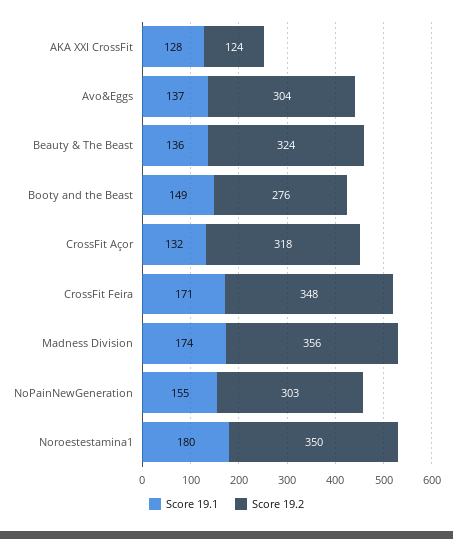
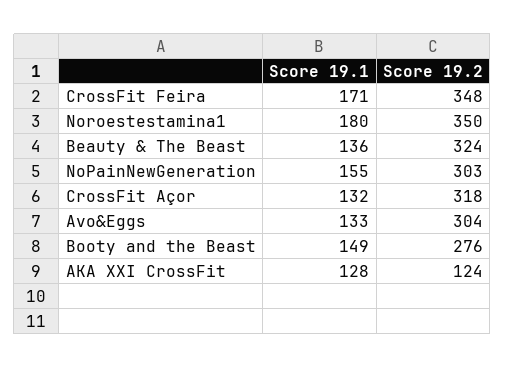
Score 19.1, Avo&Eggs: 137 -> 133
Score 19.1, Madness Division: 174 -> none
Score 19.2, Madness Division: 356 -> none

